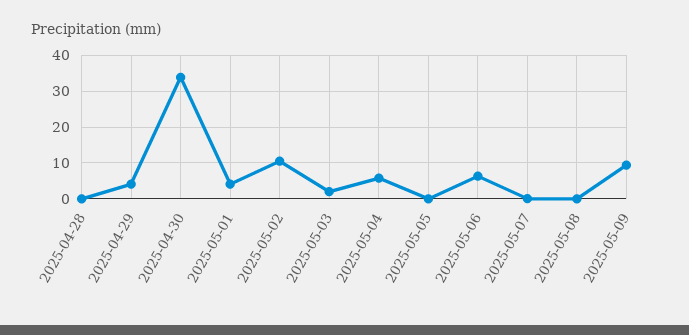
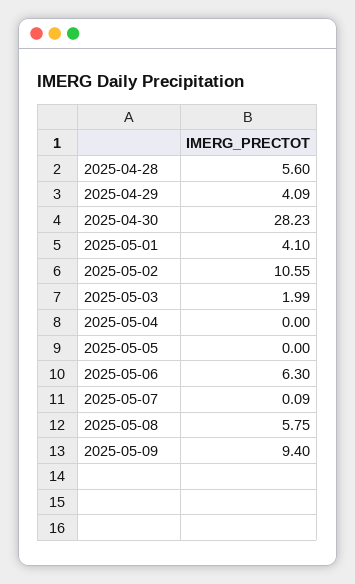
2025-04-28: 0 -> 5.6
2025-04-30: 34 -> 28.23
2025-05-04: 6 -> 0
2025-05-08: 0 -> 5.75

